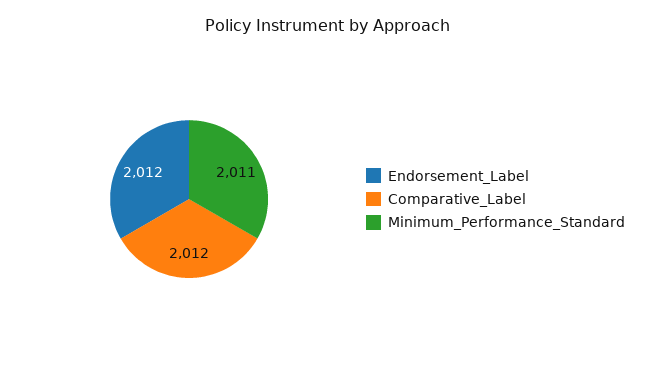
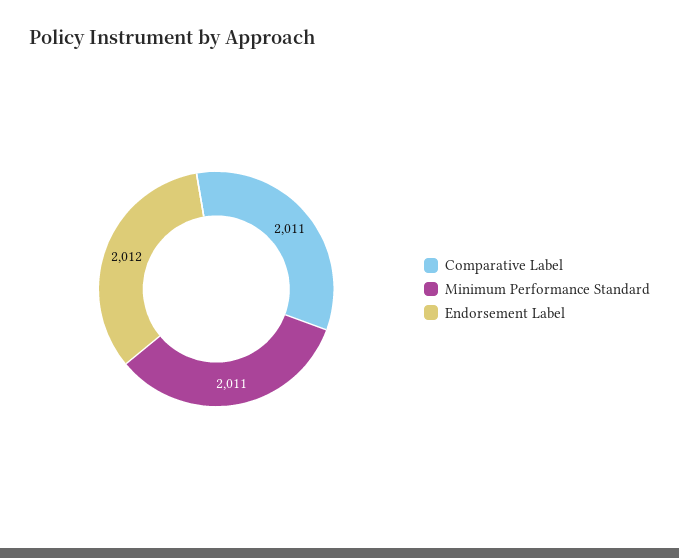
Comparative_Label: 2012 -> 2011

